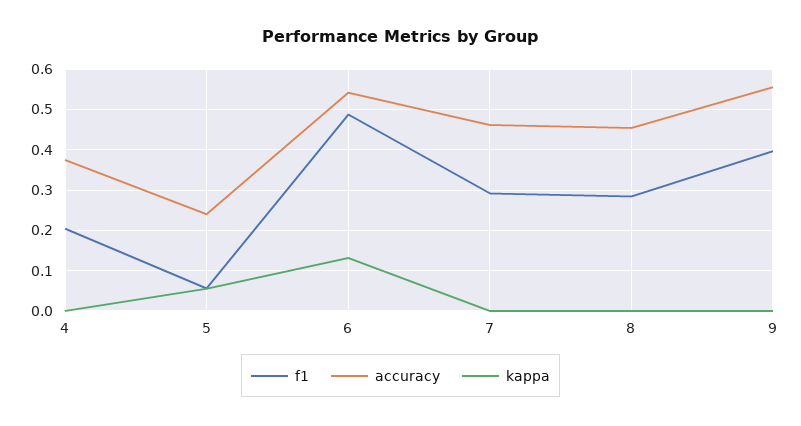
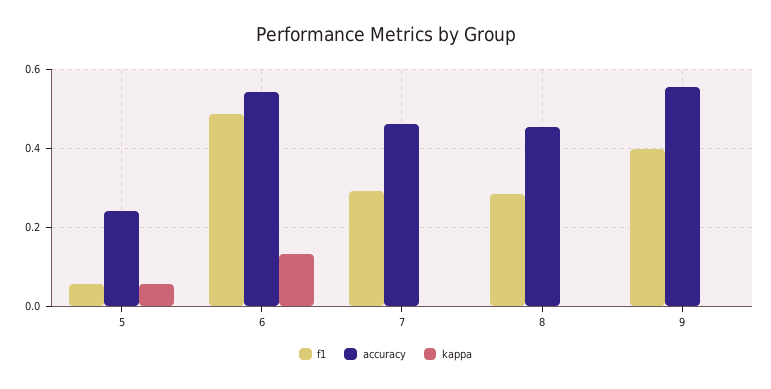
f1, 4: 0.2 -> none
accuracy, 4: 0.38 -> none
kappa, 4: 0 -> none

